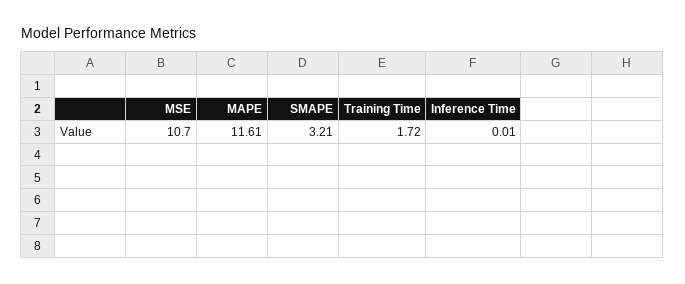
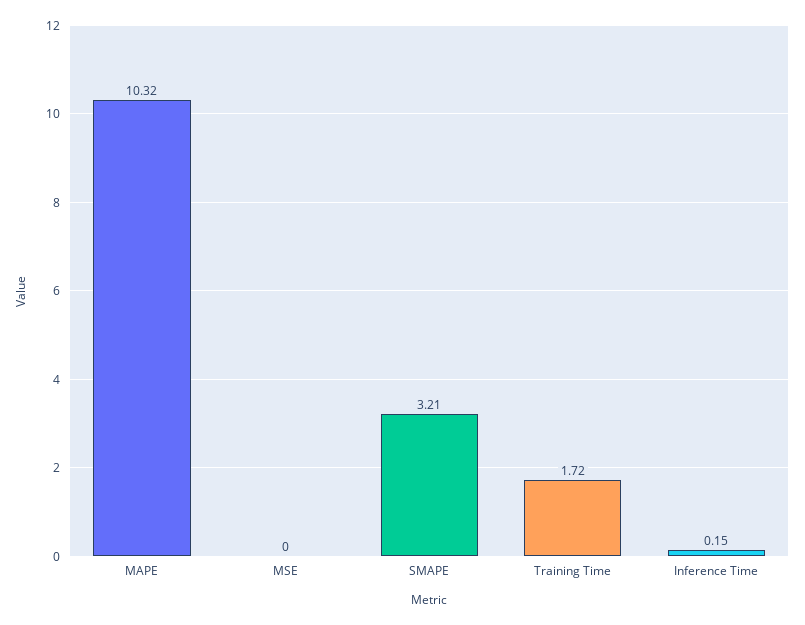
MSE: 10.7 -> 0
MAPE: 11.61 -> 10.32
Inference Time: 0.01 -> 0.15

